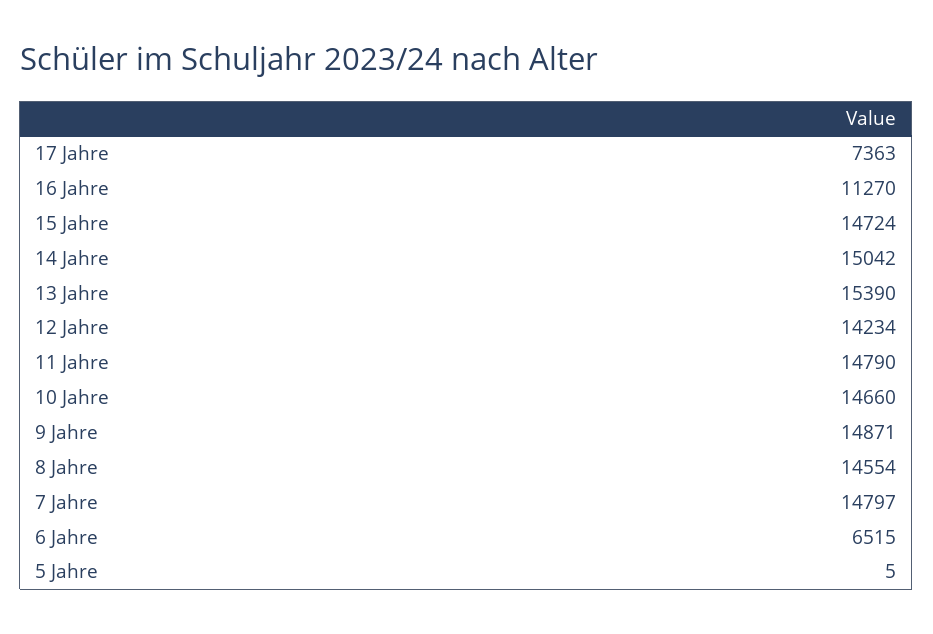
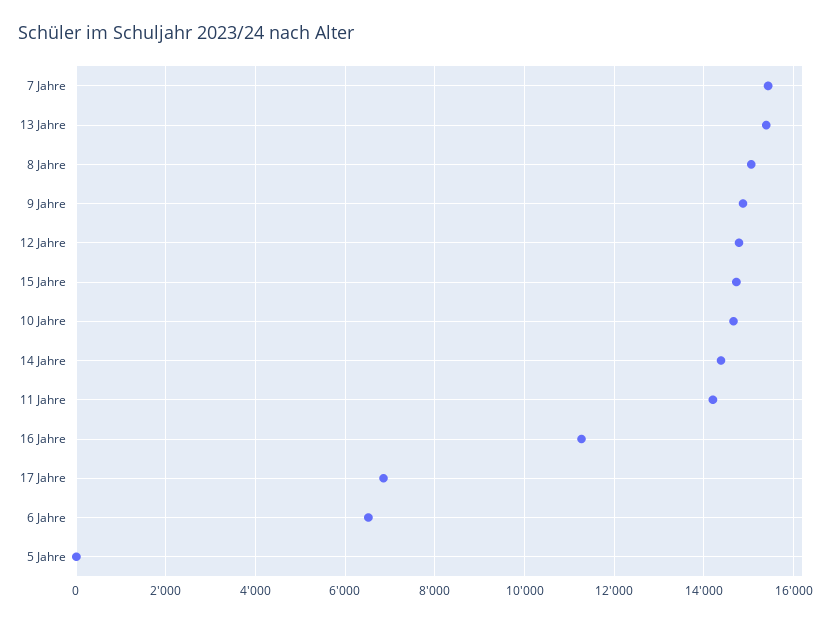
17 Jahre: 7363 -> 6800
14 Jahre: 15042 -> 14400
12 Jahre: 14234 -> 14800
11 Jahre: 14790 -> 14200
8 Jahre: 14554 -> 15000
7 Jahre: 14797 -> 15400

